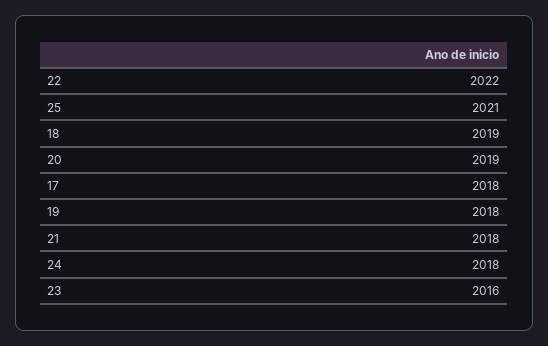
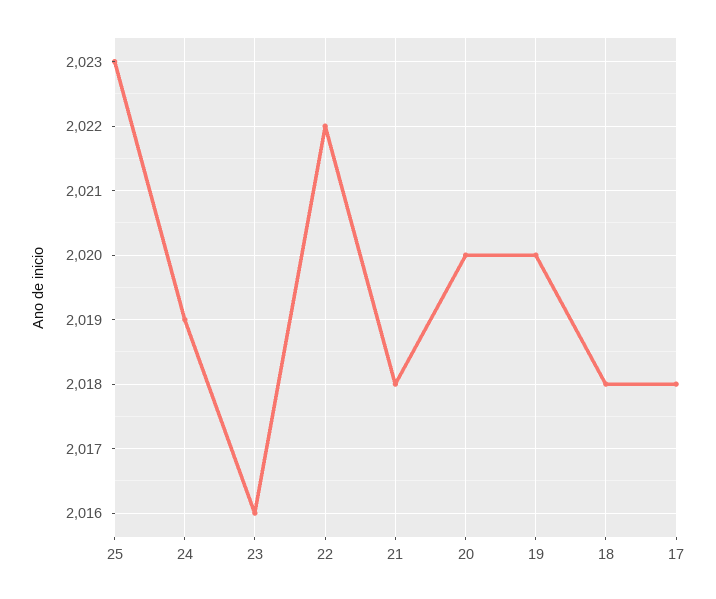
25: 2021 -> 2023
18: 2019 -> 2018
20: 2019 -> 2020
19: 2018 -> 2020
24: 2018 -> 2019

